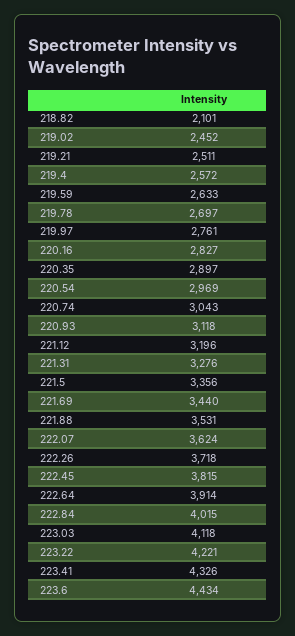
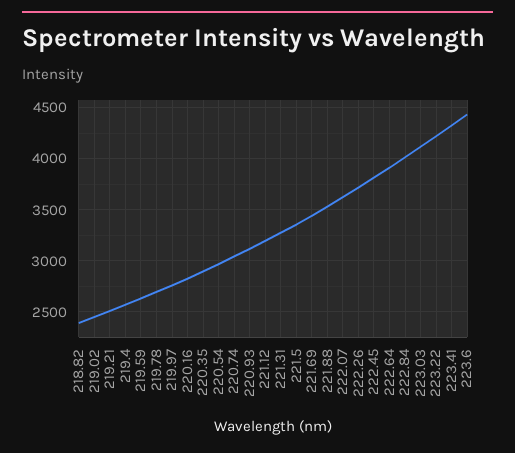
218.82: 2101 -> 2400

